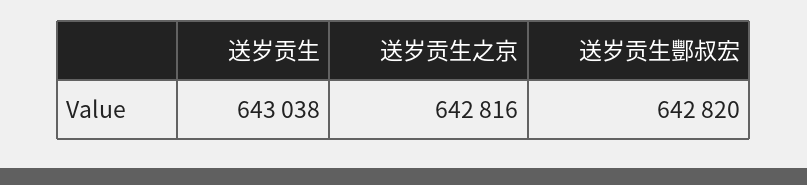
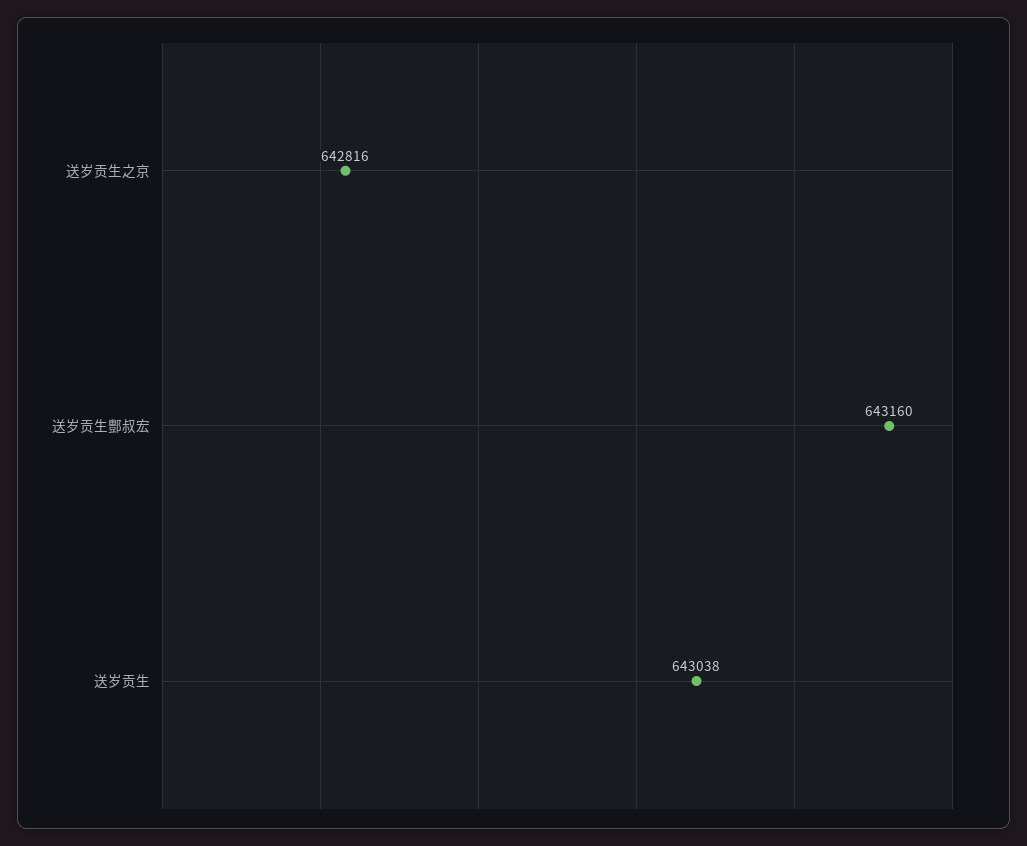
送岁贡生酆叔宏: 642820 -> 643160

